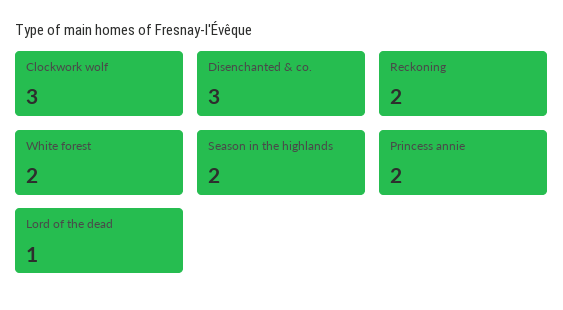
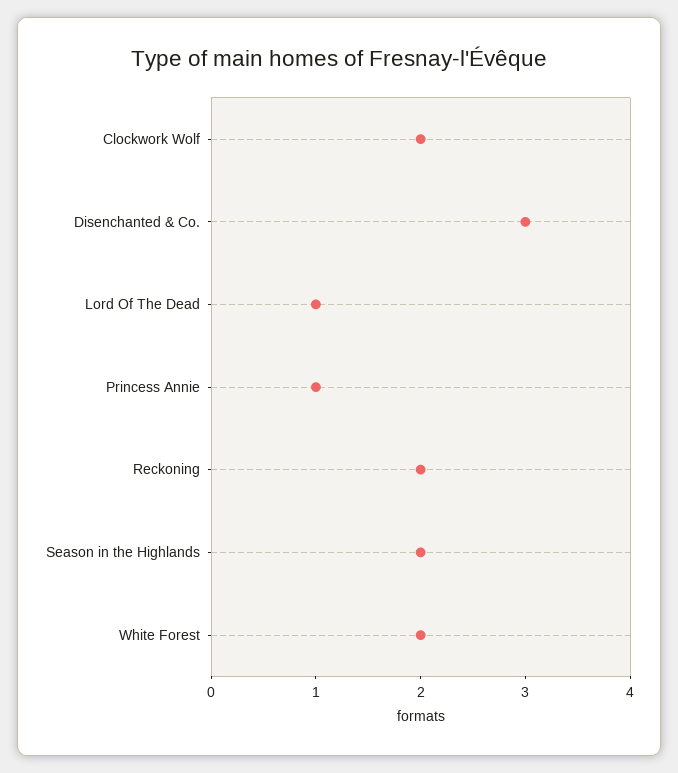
Clockwork wolf: 3 -> 2
Princess annie: 2 -> 1

